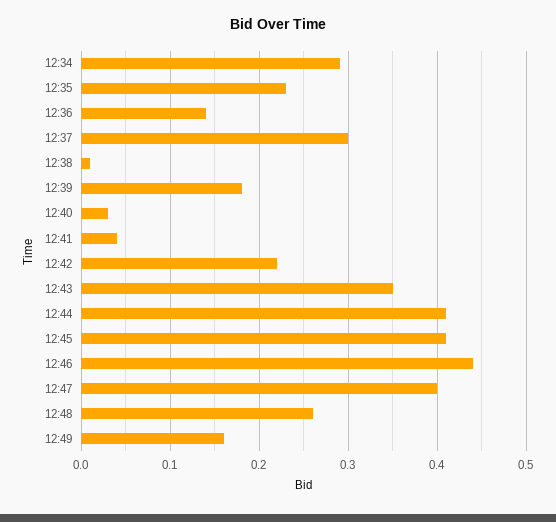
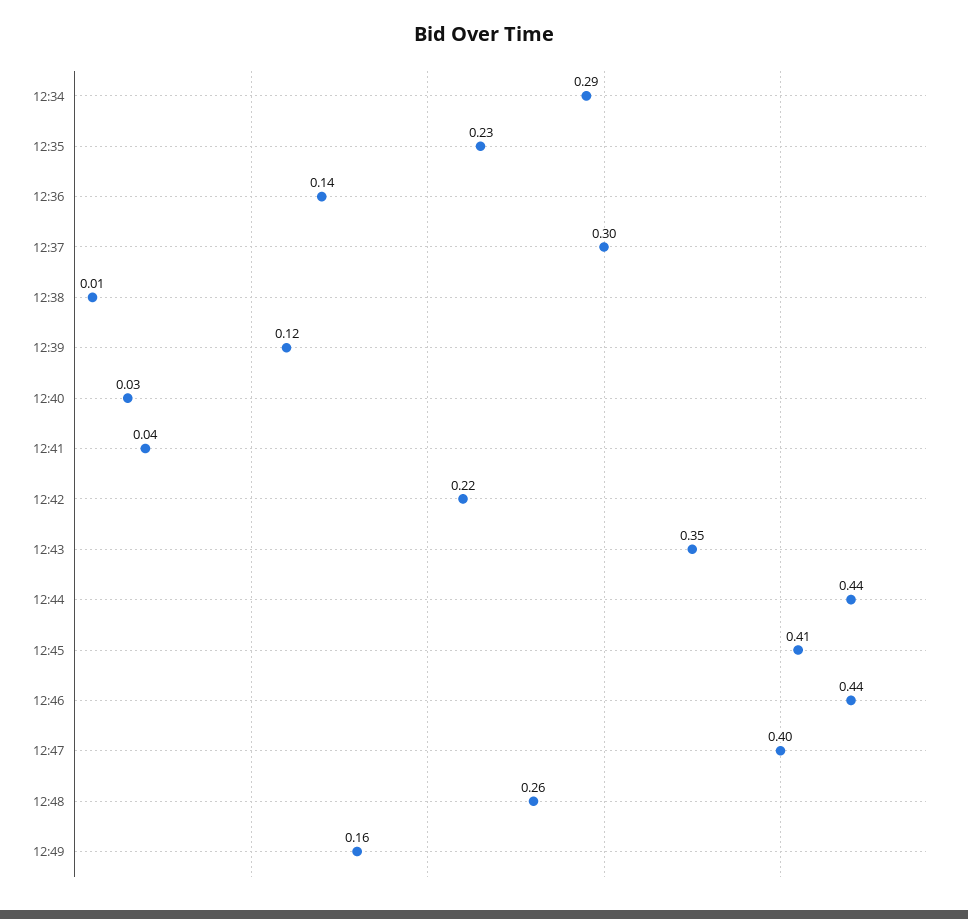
12:39: 0.18 -> 0.12
12:44: 0.41 -> 0.44

